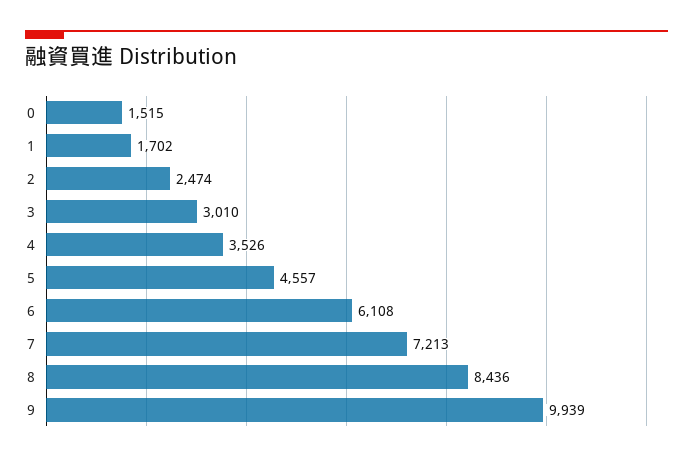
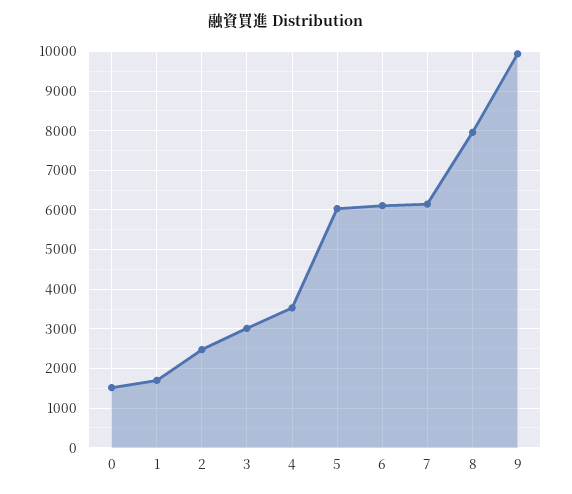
5: 4557 -> 6000
7: 7213 -> 6200
8: 8436 -> 8000

